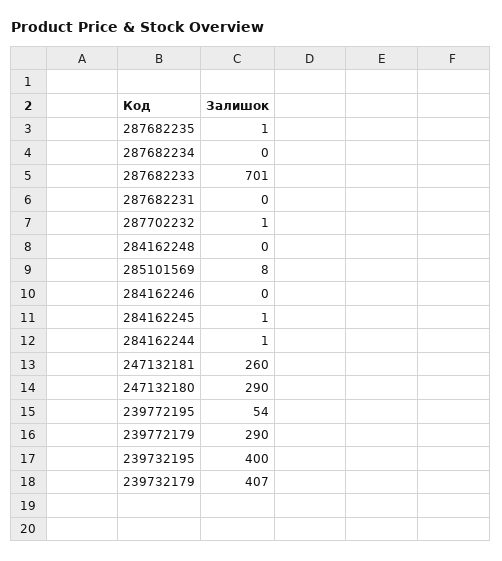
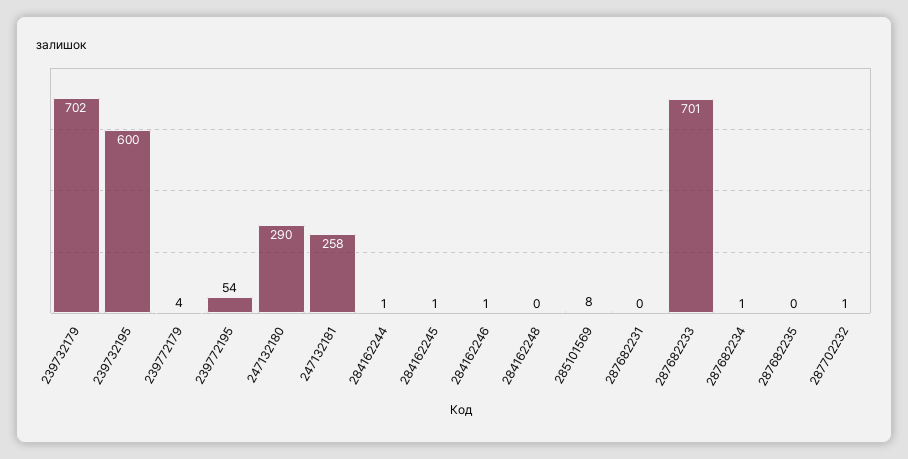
287682235: 1 -> 0
287682234: 0 -> 1
284162246: 0 -> 1
247132181: 260 -> 258
239772179: 290 -> 4
239732195: 400 -> 600
239732179: 407 -> 702

